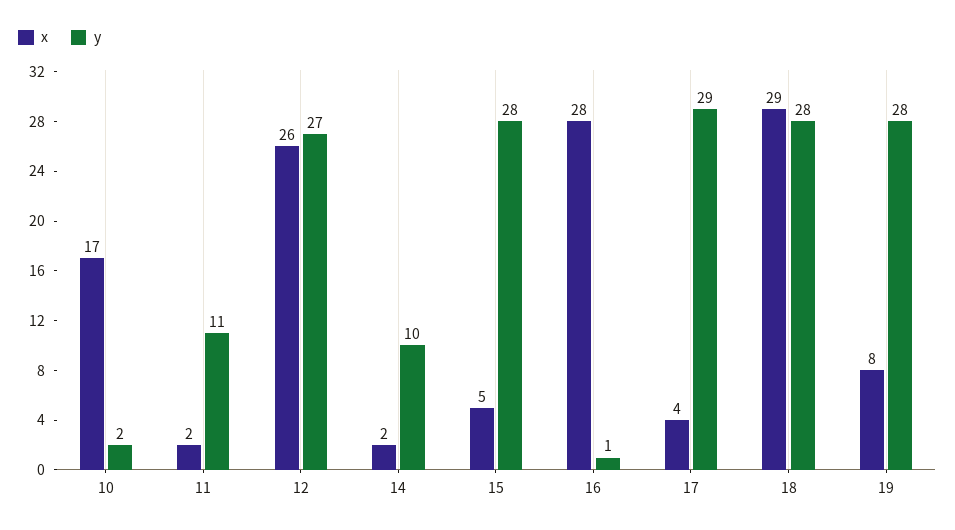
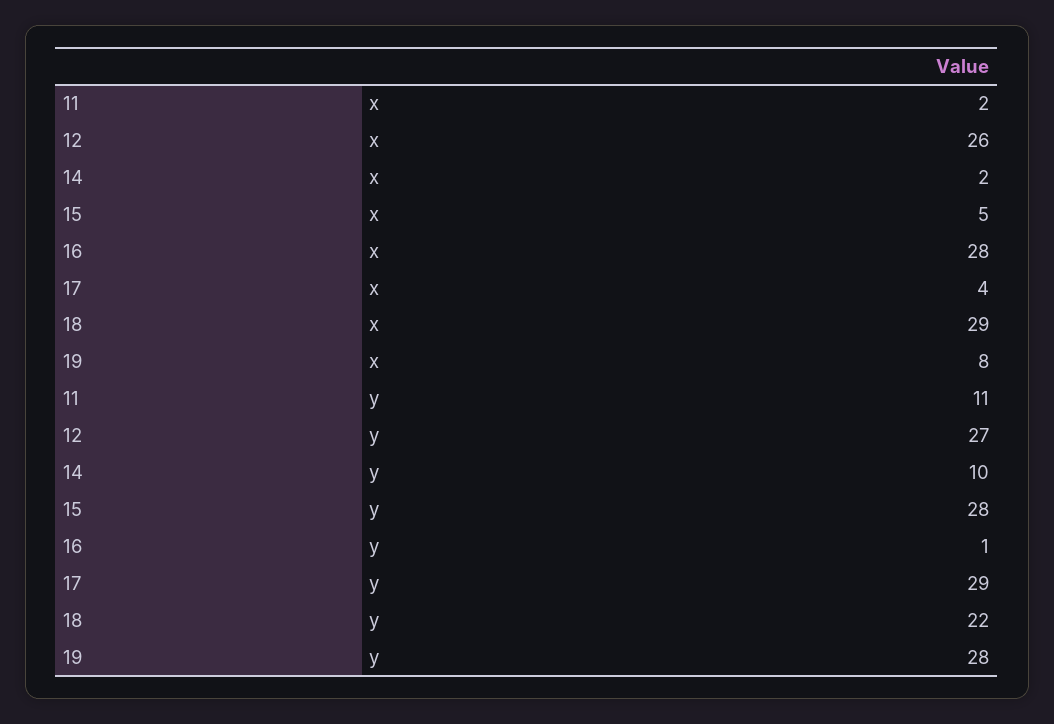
x, 10: 17 -> none
y, 10: 2 -> none
y, 18: 28 -> 22

